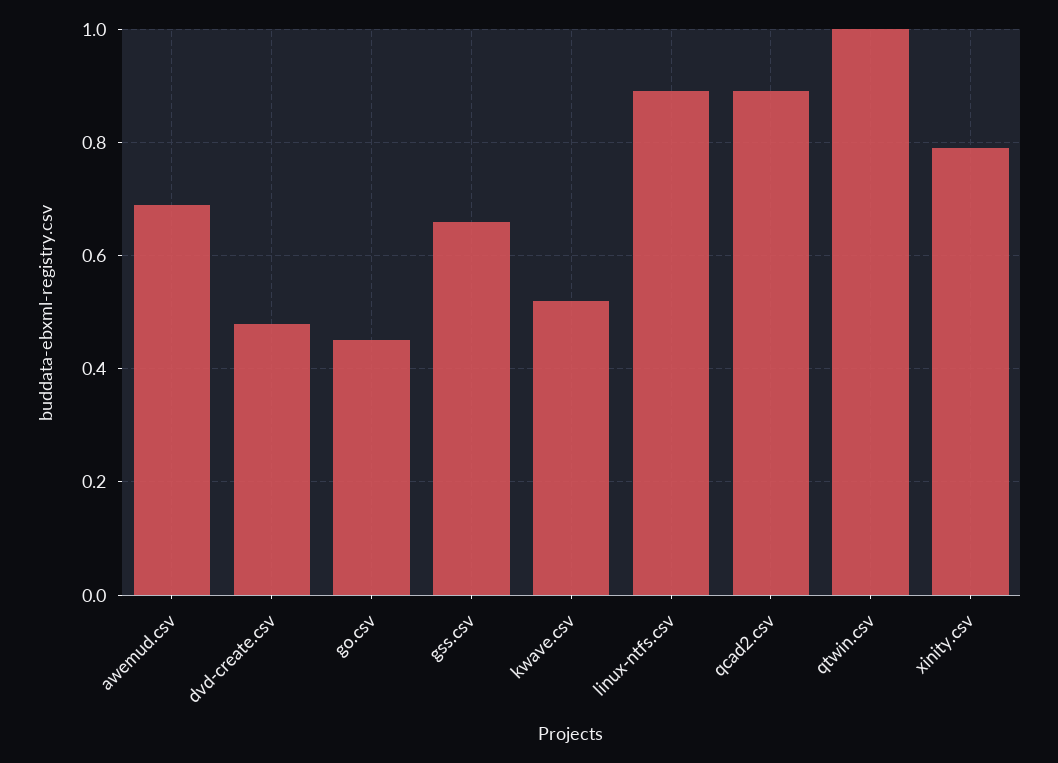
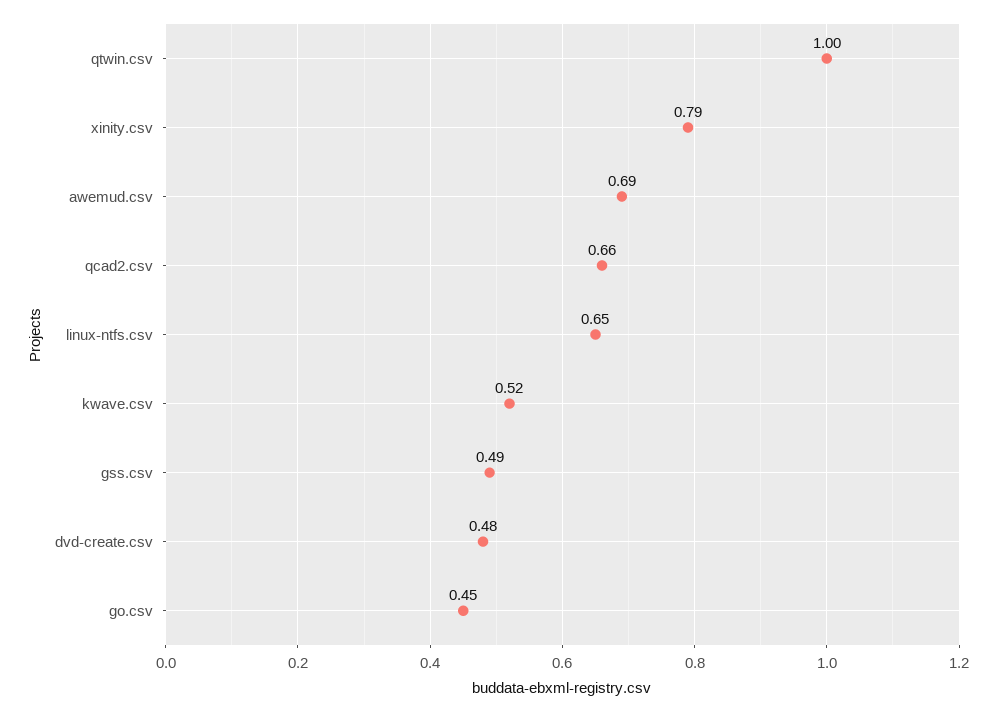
gss.csv: 0.65 -> 0.49
linux-ntfs.csv: 0.9 -> 0.65
qcad2.csv: 0.9 -> 0.66

